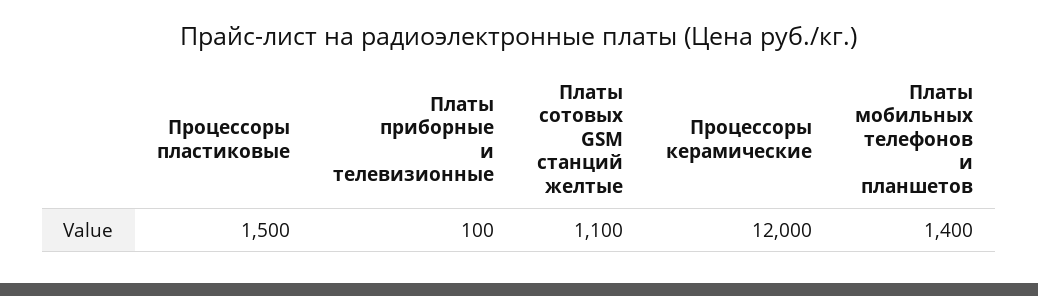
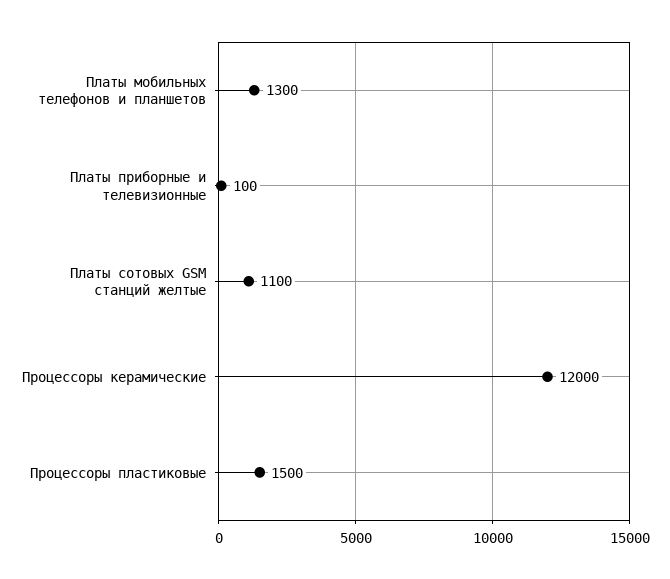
Платы мобильных телефонов и планшетов: 1400 -> 1300

